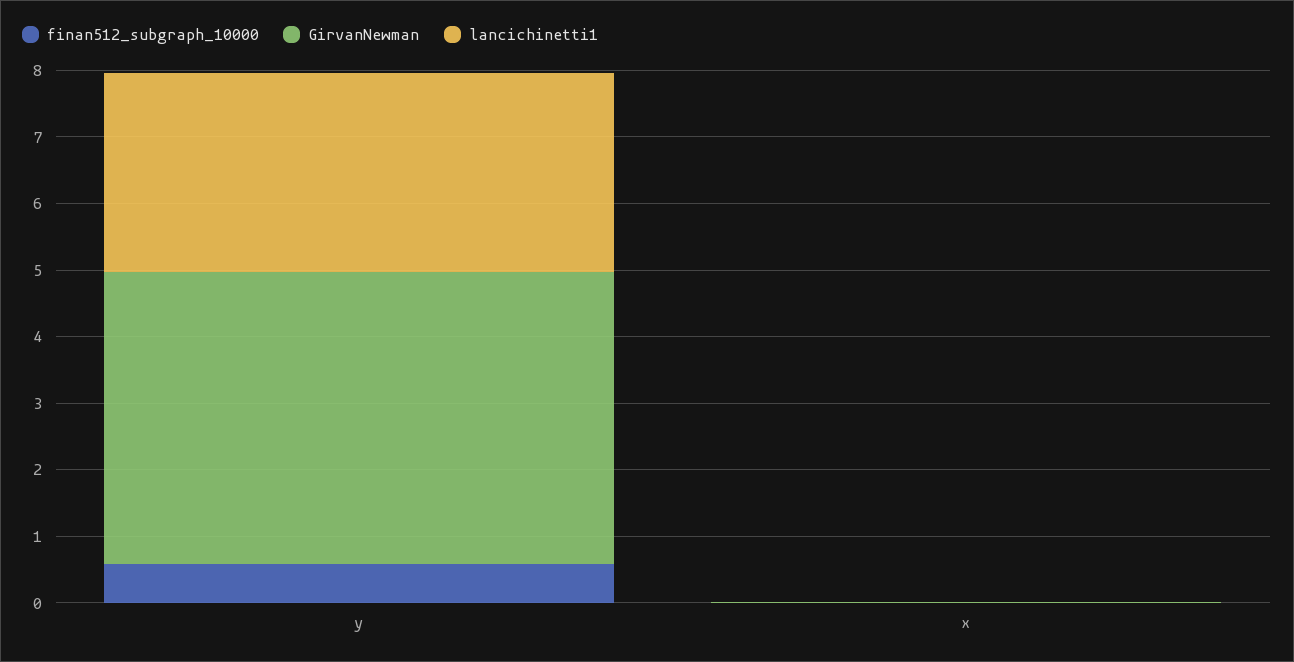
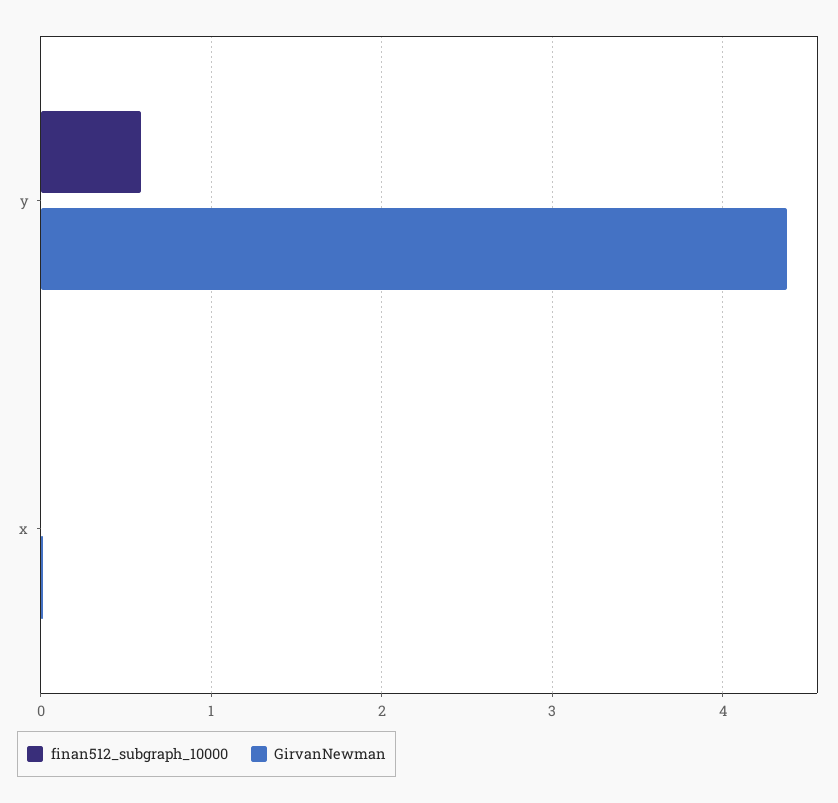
lancichinetti1, y: 3 -> none
lancichinetti1, x: 0 -> none

